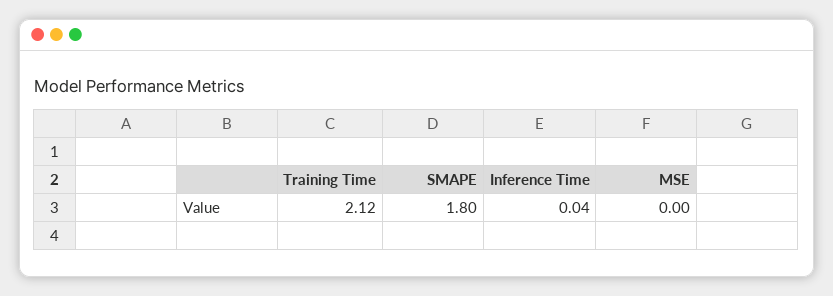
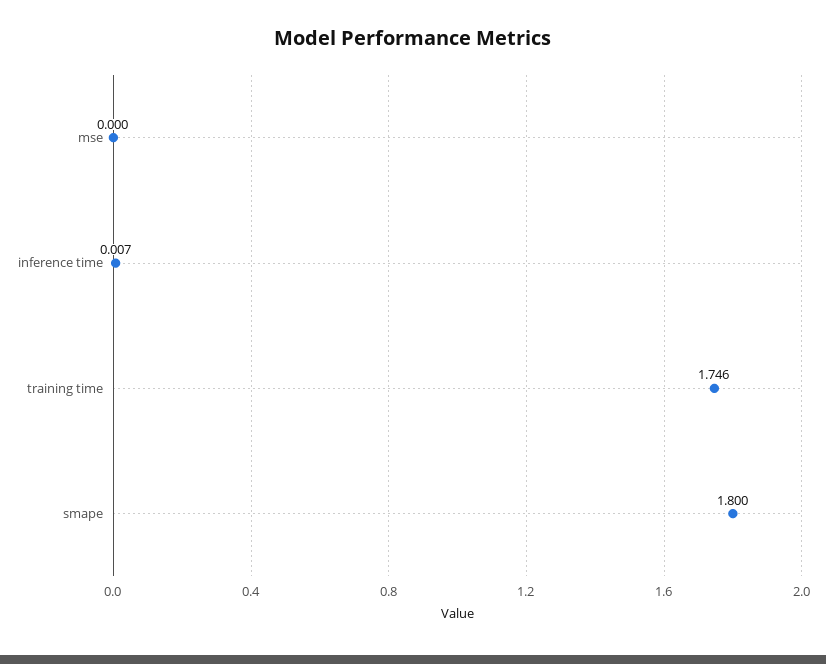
Training Time: 2.12 -> 1.746
Inference Time: 0.04 -> 0.007

